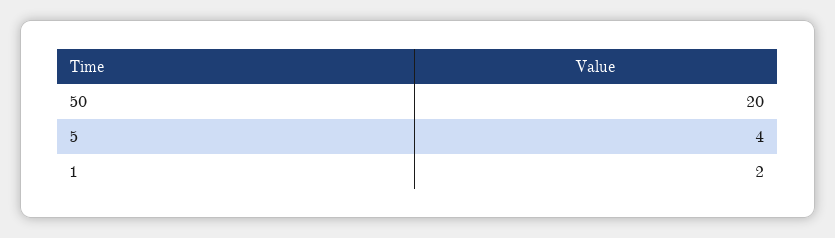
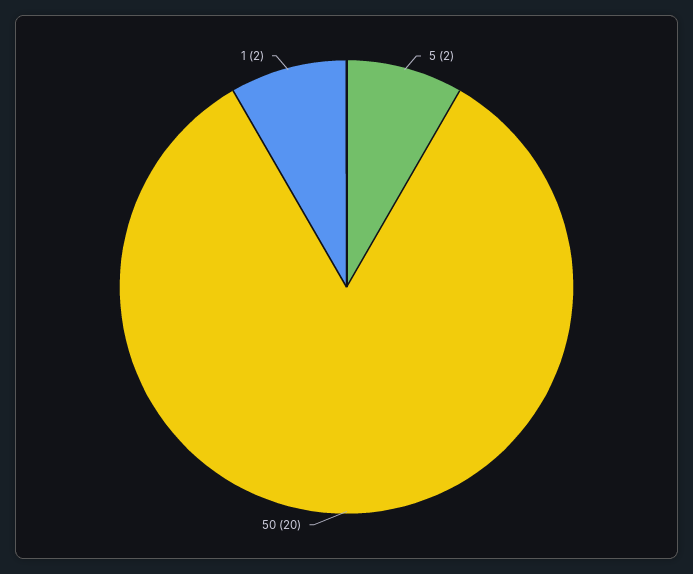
5: 4 -> 2

